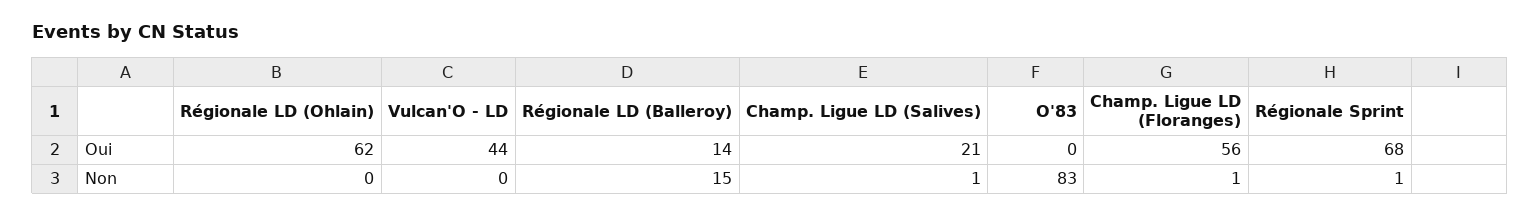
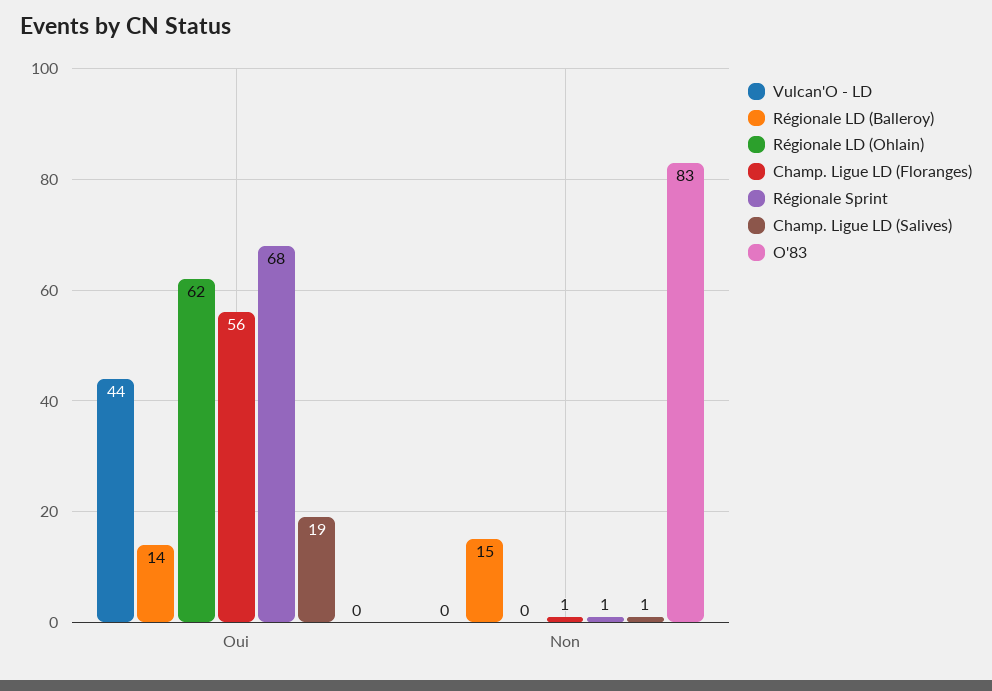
Champ. Ligue LD (Salives), Oui: 21 -> 19

